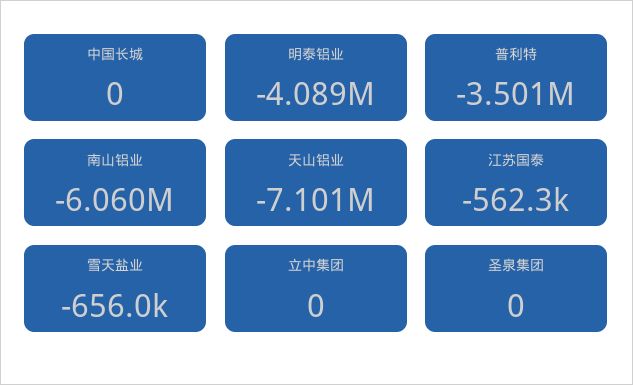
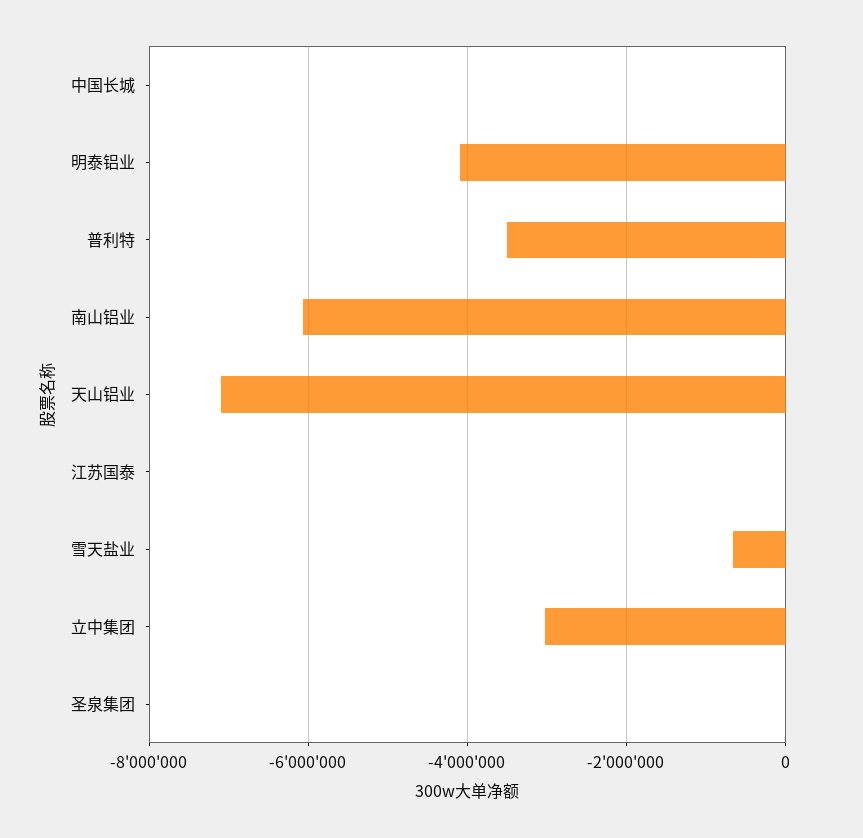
江苏国泰: -562300 -> 0
立中集团: 0 -> -3000000

